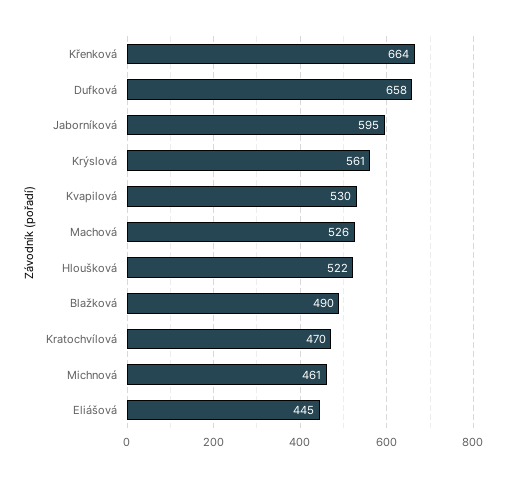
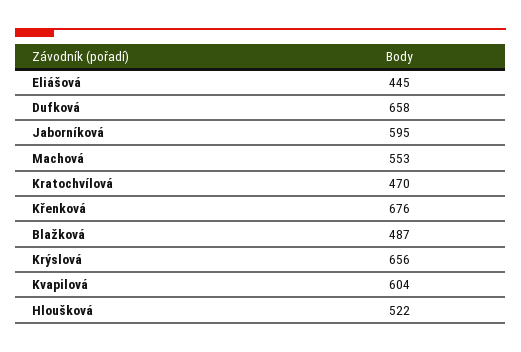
Křenková: 664 -> 676
Krýslová: 561 -> 656
Kvapilová: 530 -> 604
Machová: 526 -> 553
Blažková: 490 -> 487
Michnová: 461 -> none

